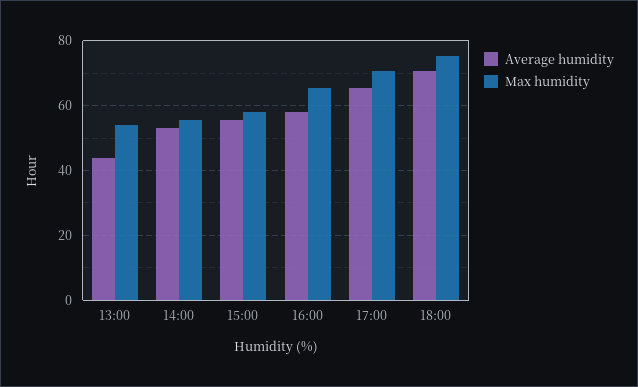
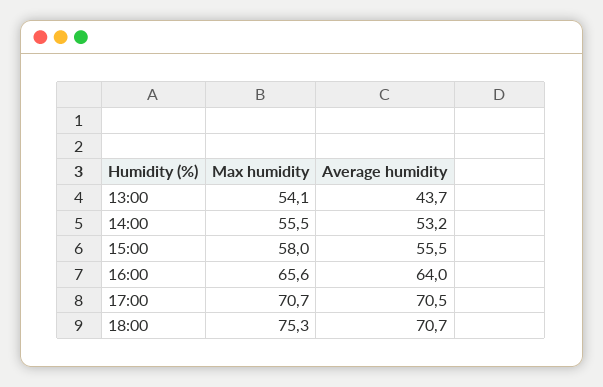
Average humidity, 16:00: 58 -> 64
Average humidity, 17:00: 66 -> 70.5

